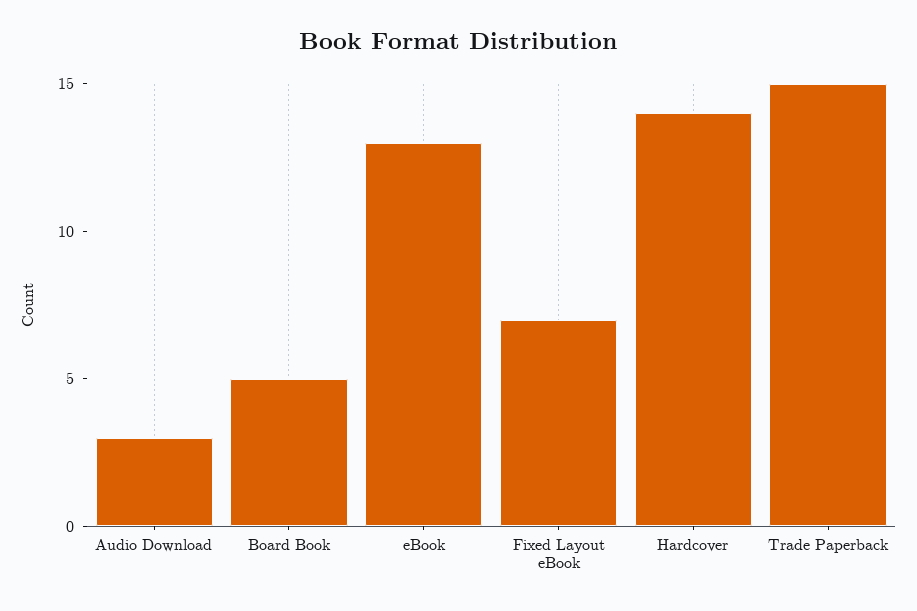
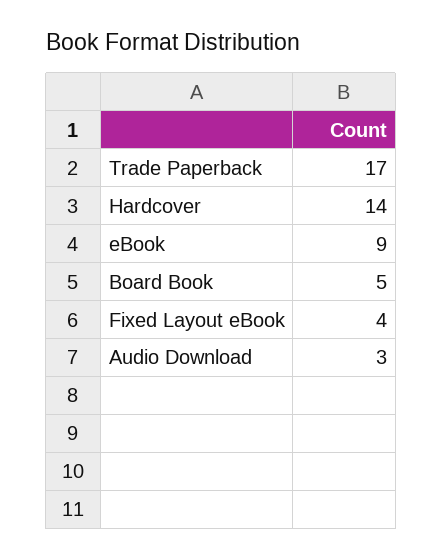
eBook: 13 -> 9
Fixed Layout eBook: 7 -> 4
Trade Paperback: 15 -> 17

